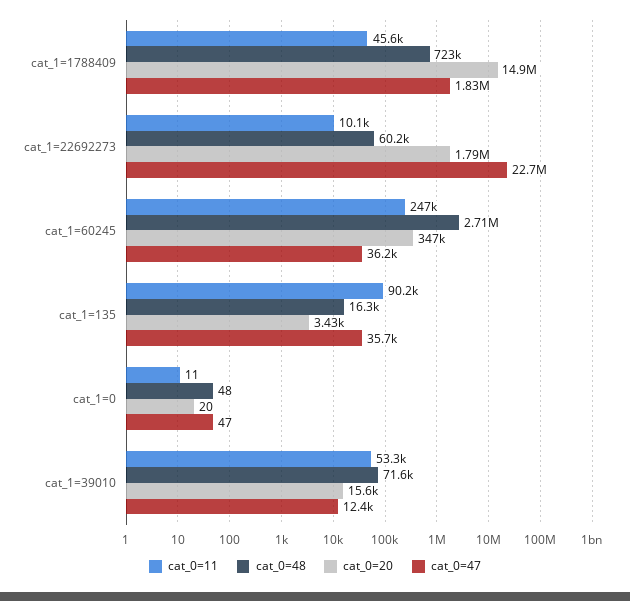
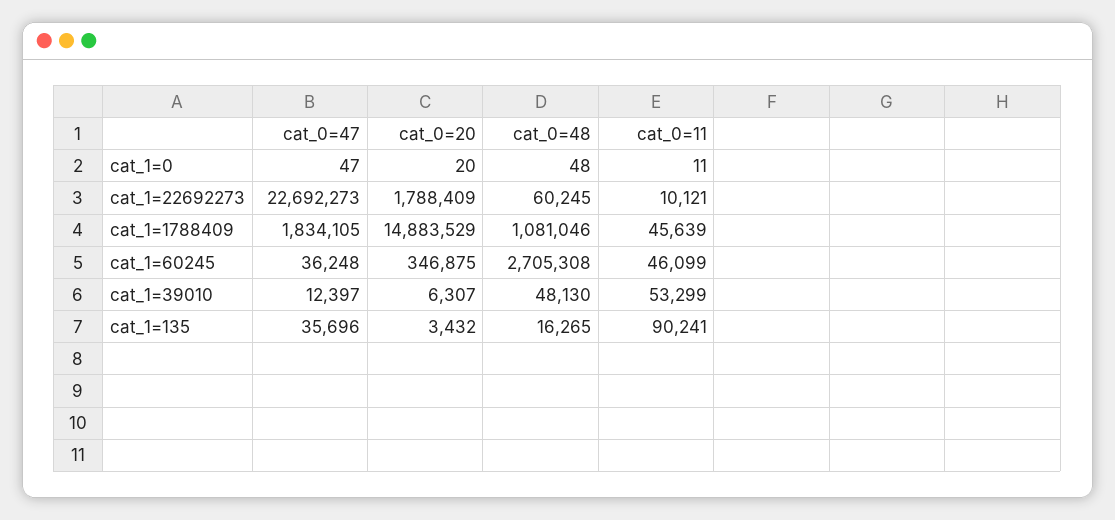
cat_0=48, cat_1=1788409: 723000 -> 1081046
cat_0=11, cat_1=60245: 247000 -> 46099
cat_0=48, cat_1=39010: 71600 -> 48130
cat_0=20, cat_1=39010: 15600 -> 6307

